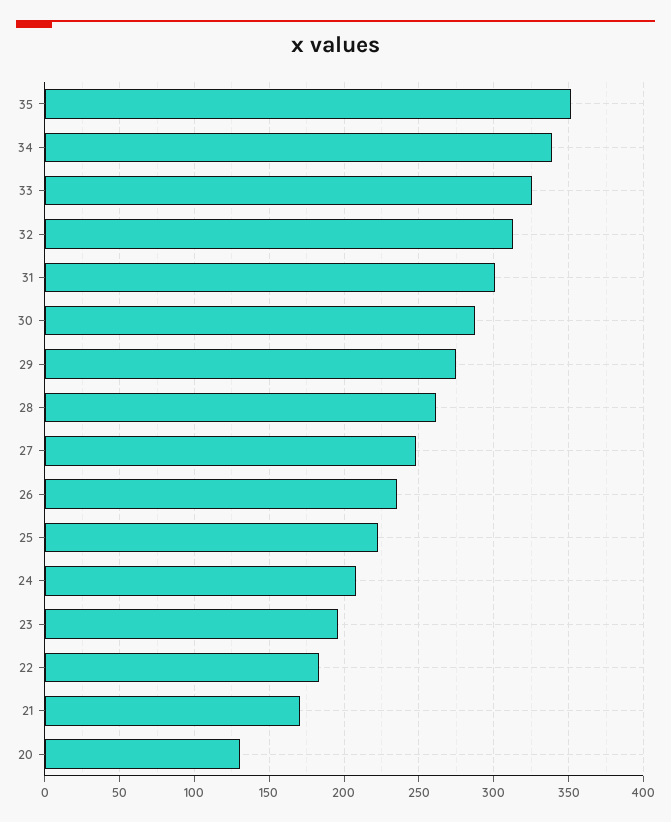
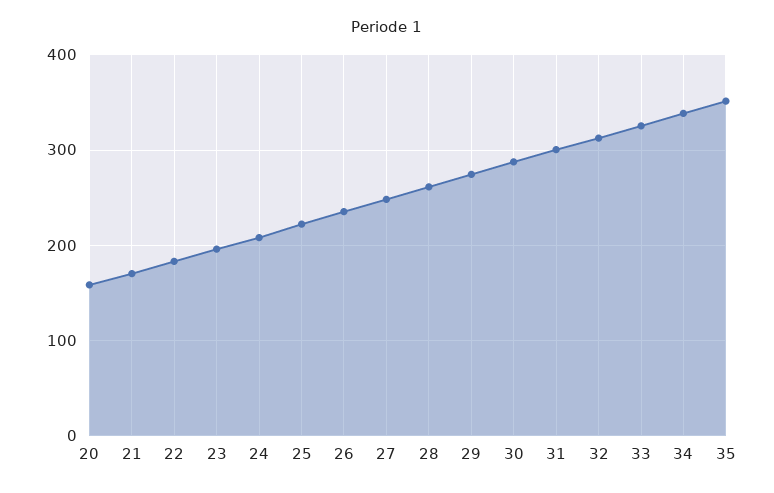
20: 130 -> 160

